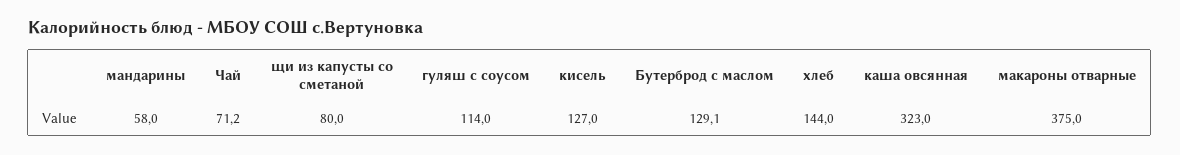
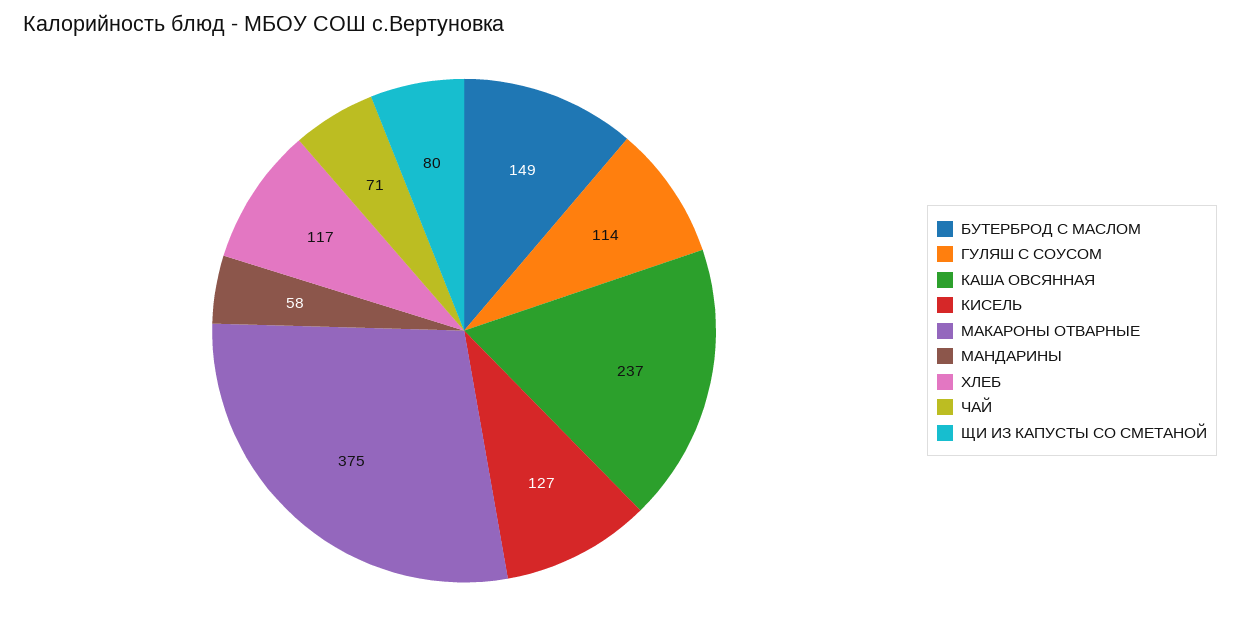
Бутерброд с маслом: 129.1 -> 149
хлеб: 144 -> 117
каша овсянная: 323 -> 237

